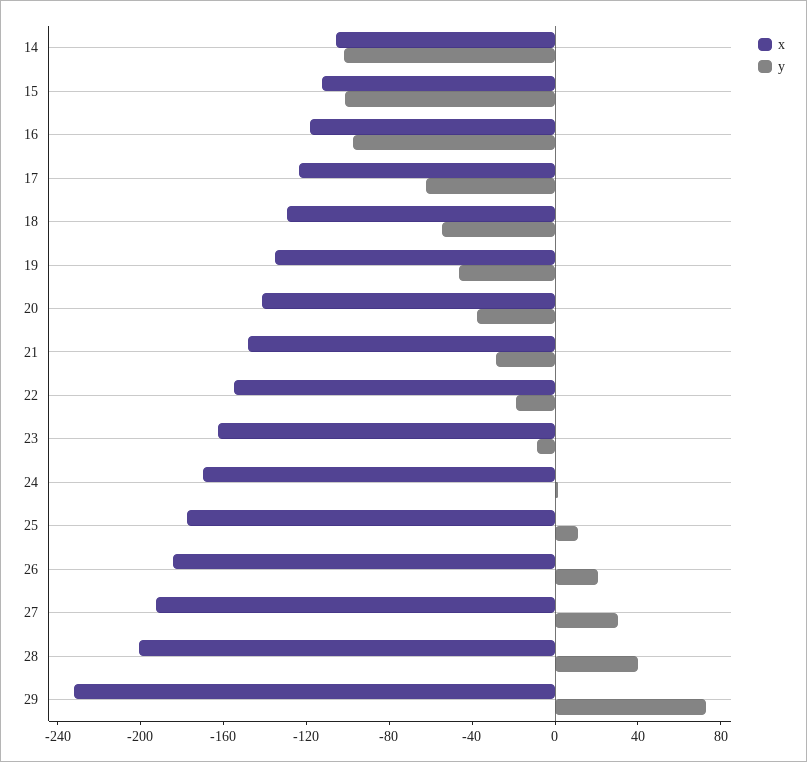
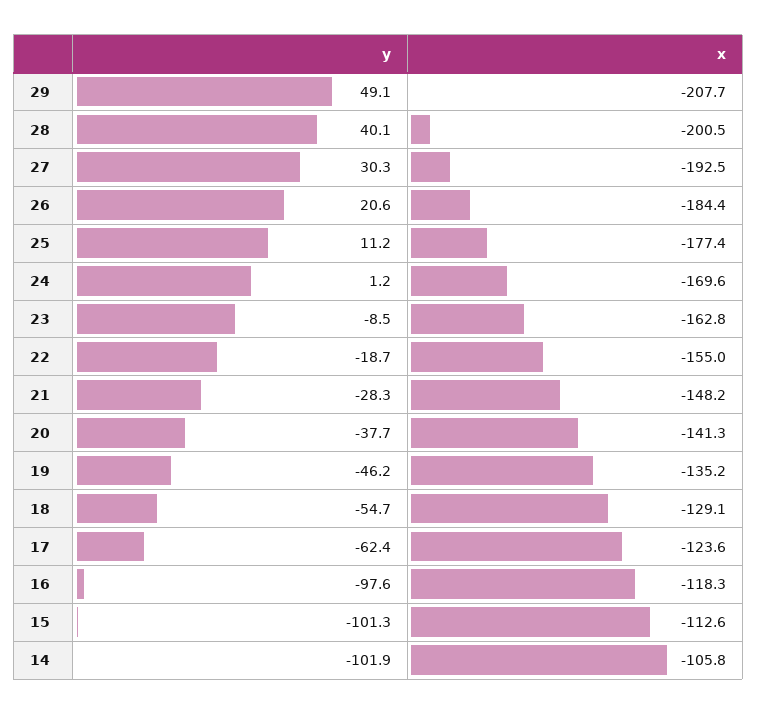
x, 29: -230 -> -207.7
y, 29: 70 -> 49.1

